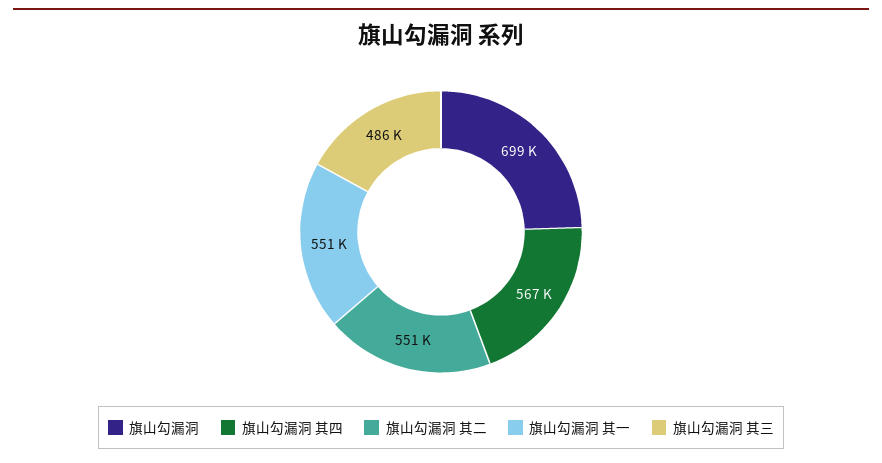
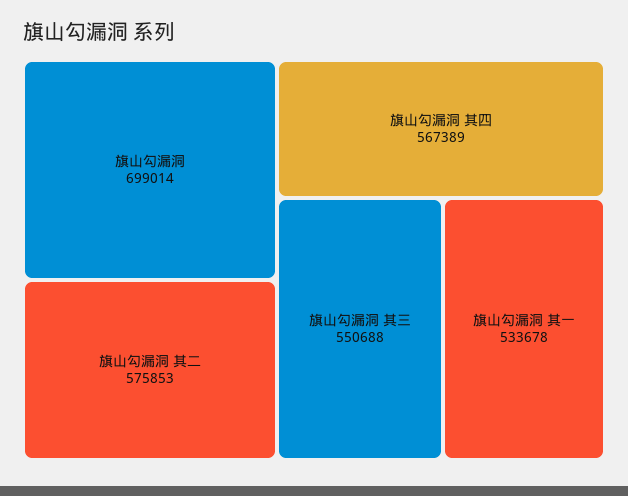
旗山勾漏洞 其二: 551000 -> 575853
旗山勾漏洞 其一: 551000 -> 533678
旗山勾漏洞 其三: 486000 -> 550688

